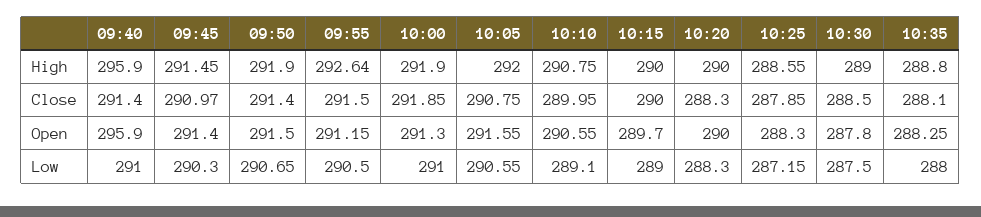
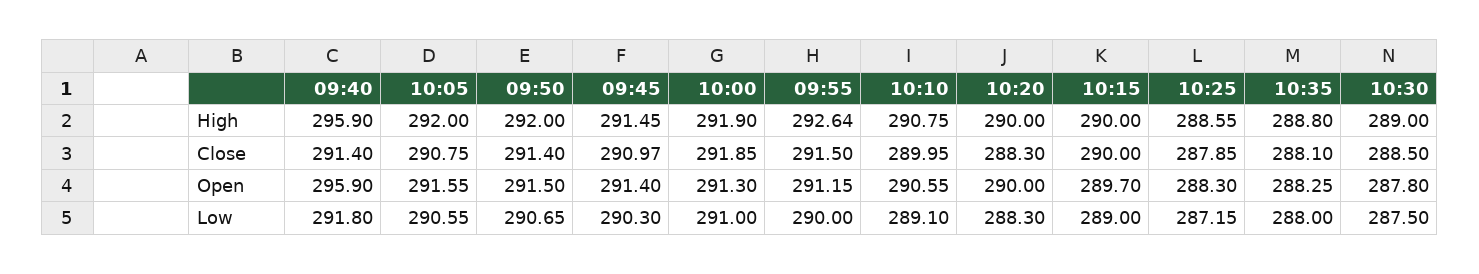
09:50, High: 291.9 -> 292
09:40, Low: 291 -> 291.8
09:55, Low: 290.5 -> 290

